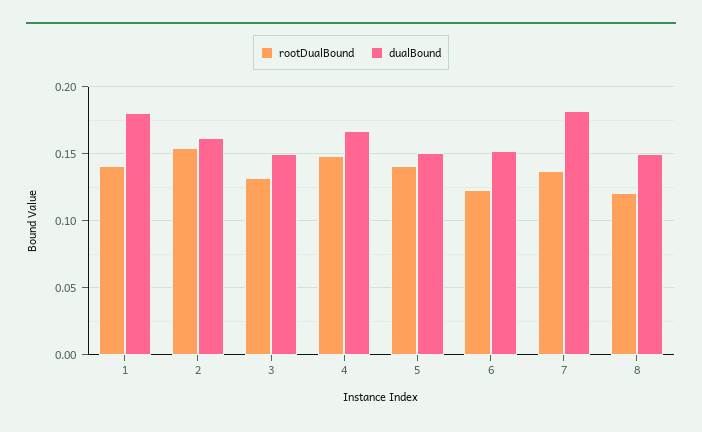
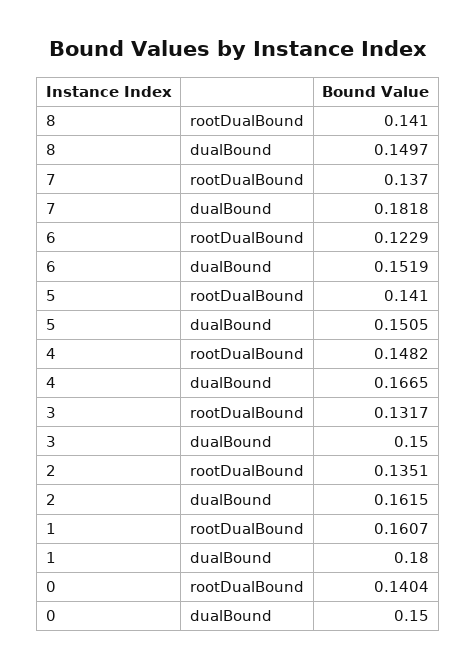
rootDualBound, 1: 0.14 -> 0.1607
rootDualBound, 2: 0.155 -> 0.1351
rootDualBound, 8: 0.12 -> 0.141
rootDualBound, 0: none -> 0.1404
dualBound, 0: none -> 0.15

